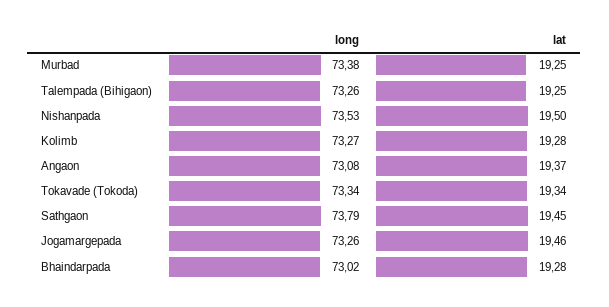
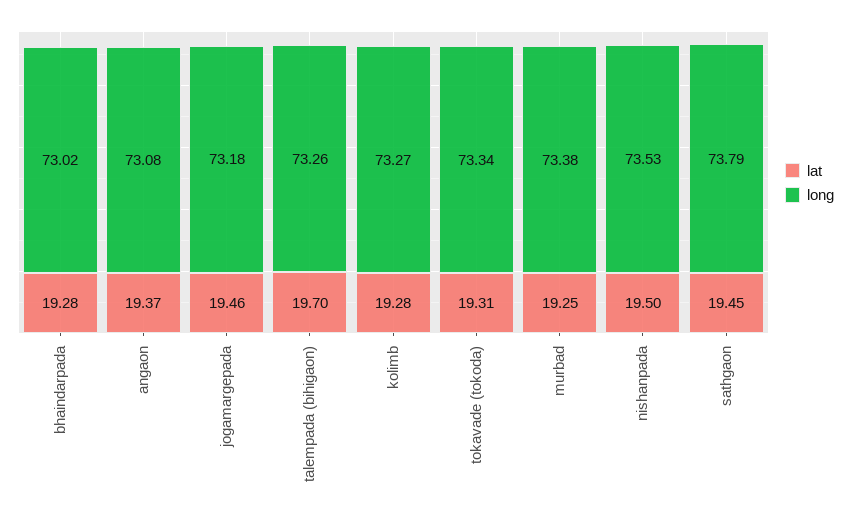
lat, Talempada (Bihigaon): 19.25 -> 19.7
lat, Tokavade (Tokoda): 19.34 -> 19.31
long, Jogamargepada: 73.26 -> 73.18

